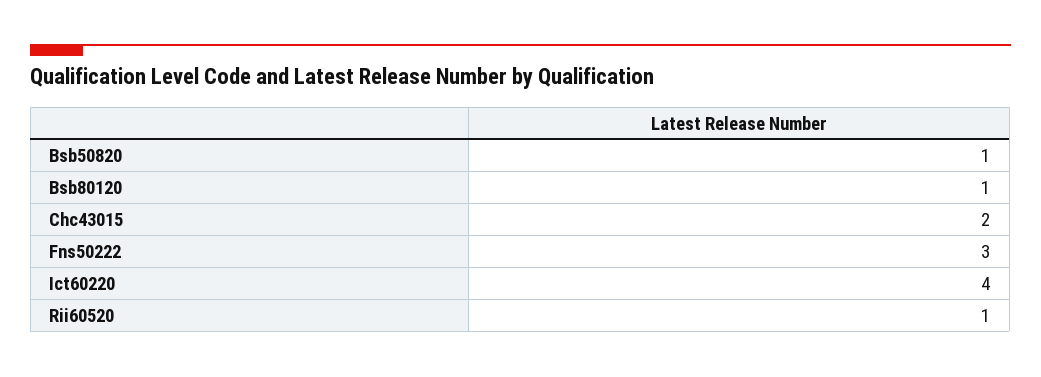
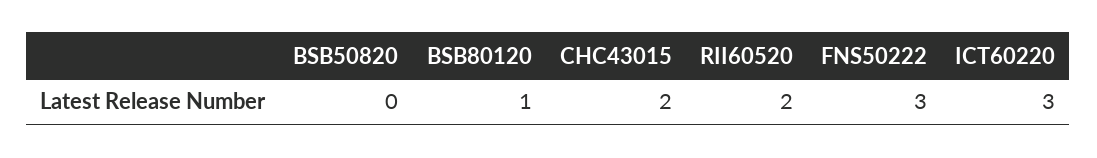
Bsb50820: 1 -> 0
Ict60220: 4 -> 3
Rii60520: 1 -> 2

